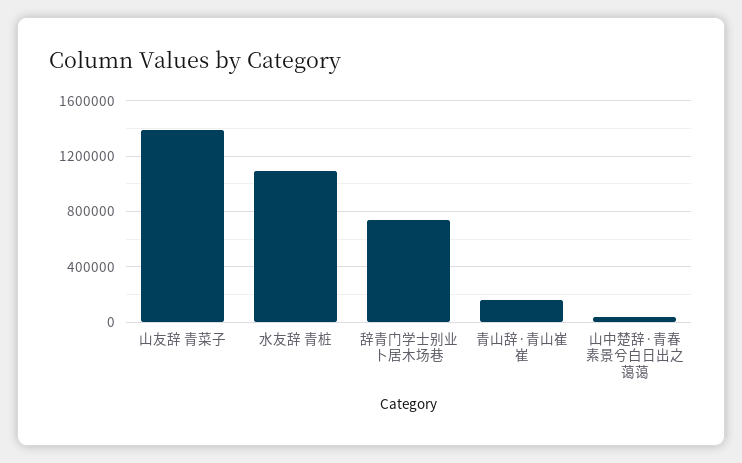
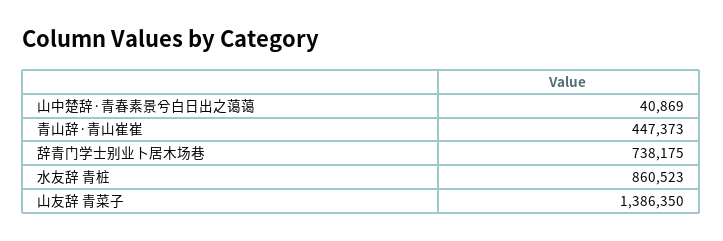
水友辞 青桩: 1100000 -> 860523
青山辞·青山崔崔: 150000 -> 447373

